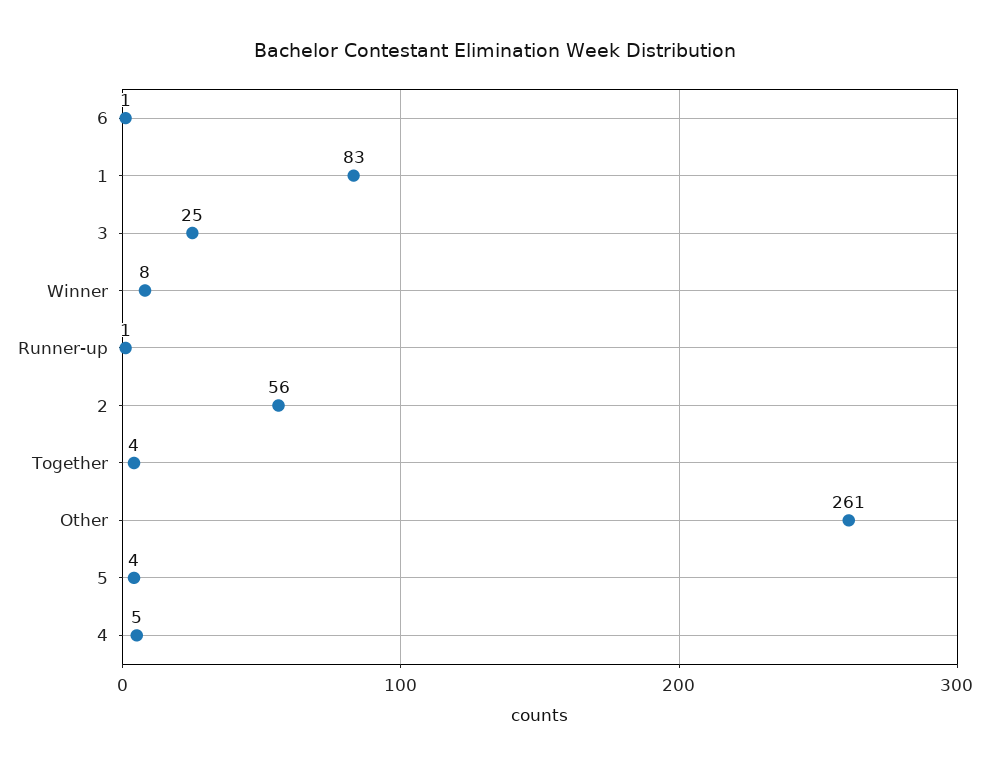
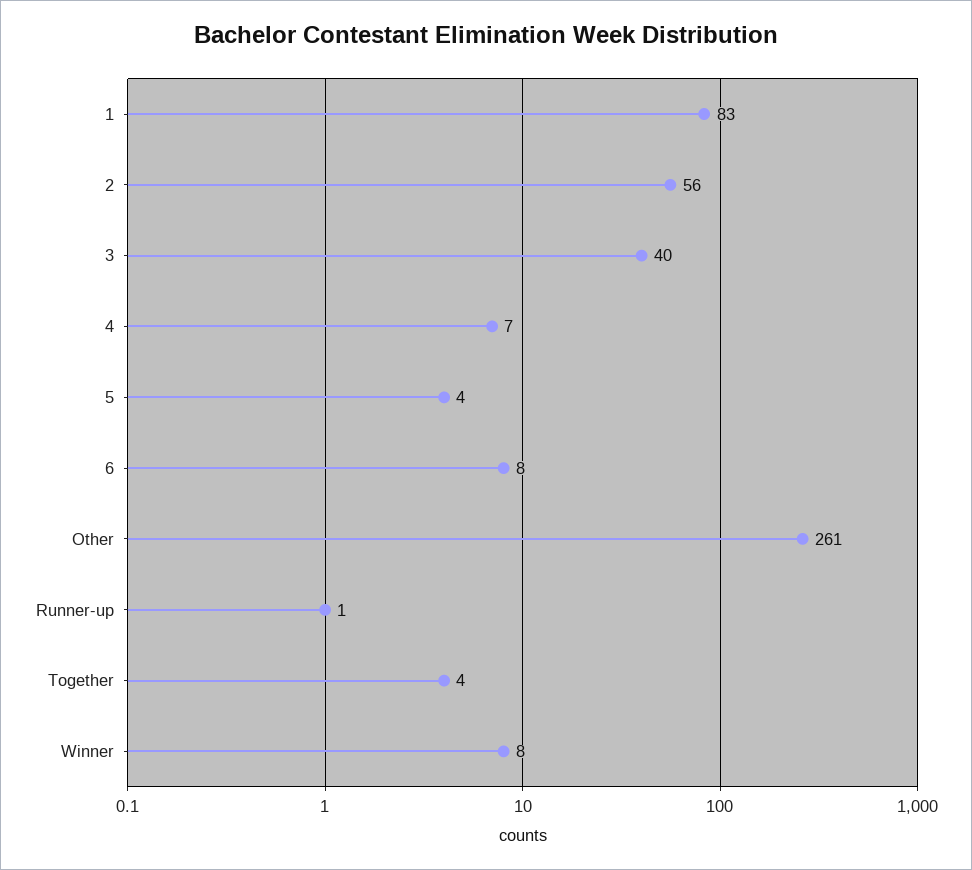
6: 1 -> 8
3: 25 -> 40
4: 5 -> 7

